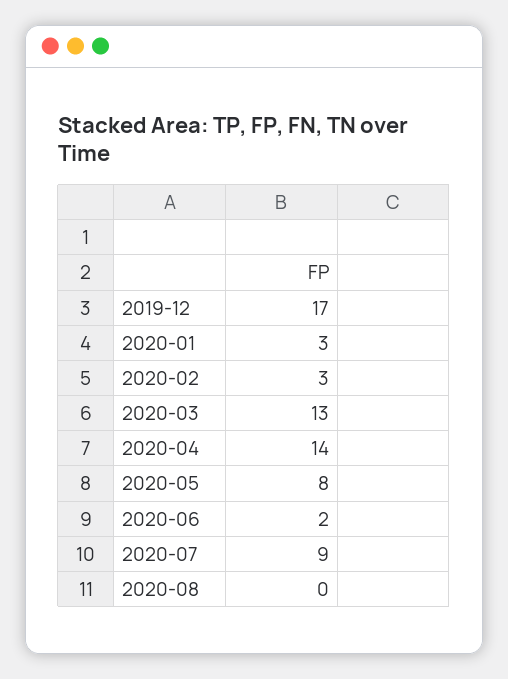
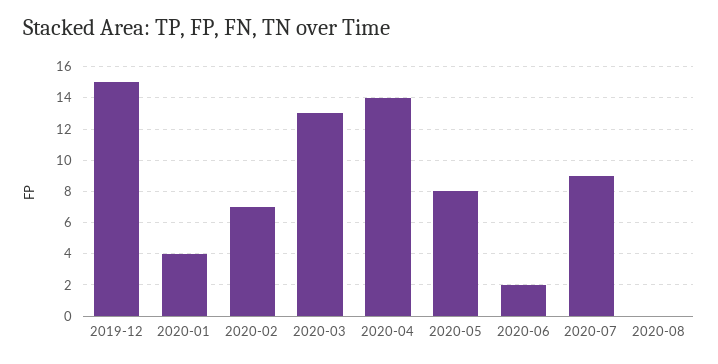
2019-12: 17 -> 15
2020-01: 3 -> 4
2020-02: 3 -> 7

